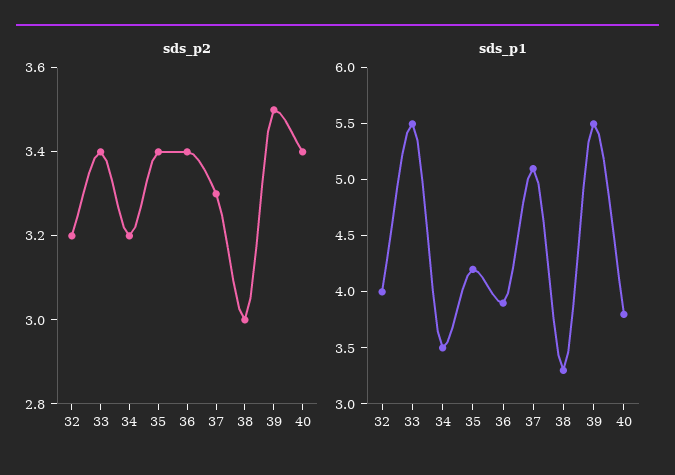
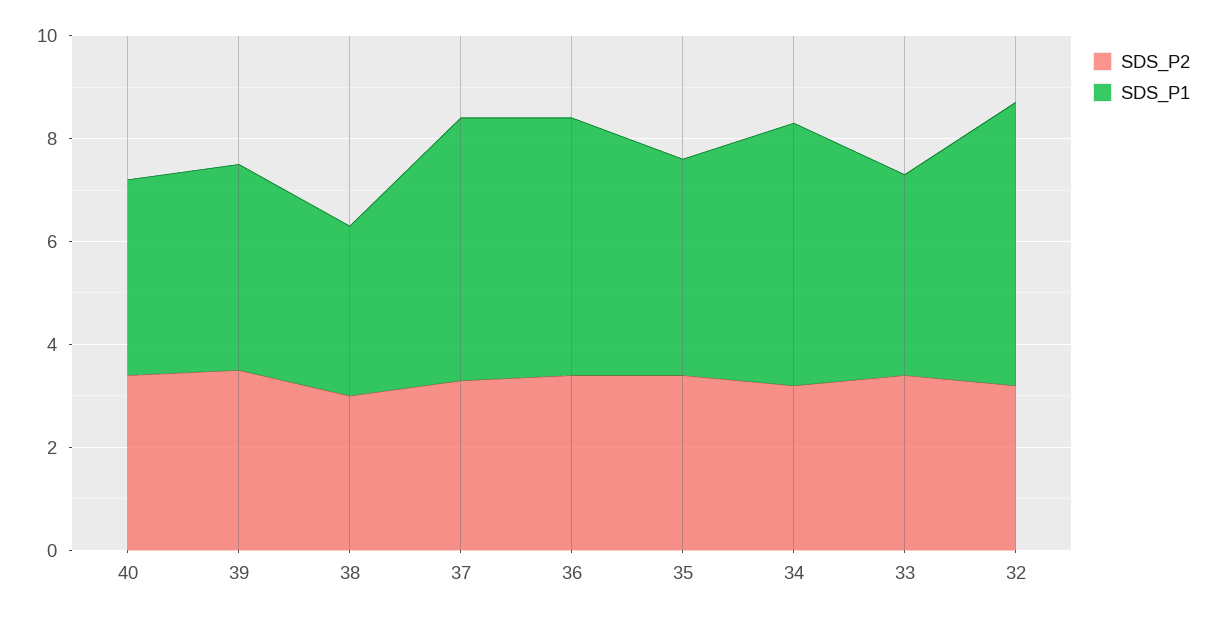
sds_p1, 32: 4 -> 5.5
sds_p1, 33: 5.5 -> 4
sds_p1, 34: 3.5 -> 5
sds_p1, 36: 3.9 -> 5
sds_p1, 39: 5.5 -> 4

